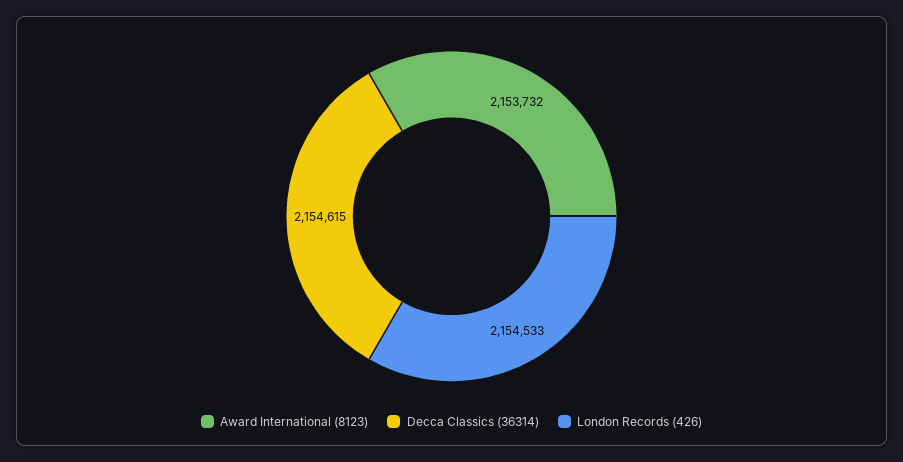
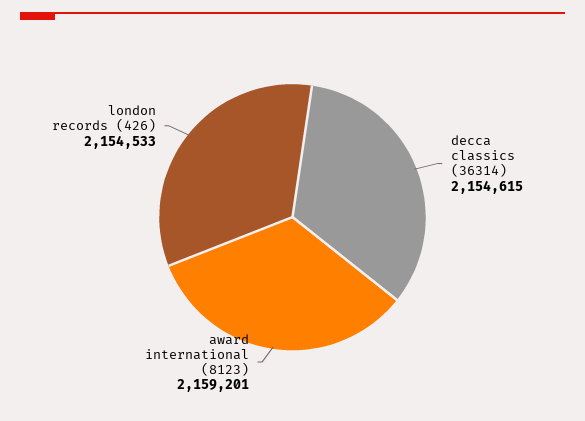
Award International (8123): 2153732 -> 2159201

